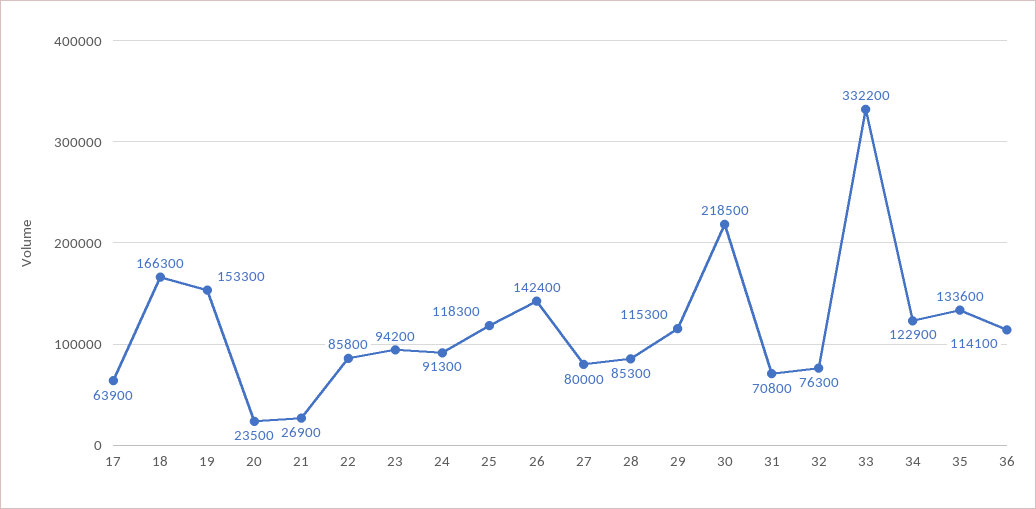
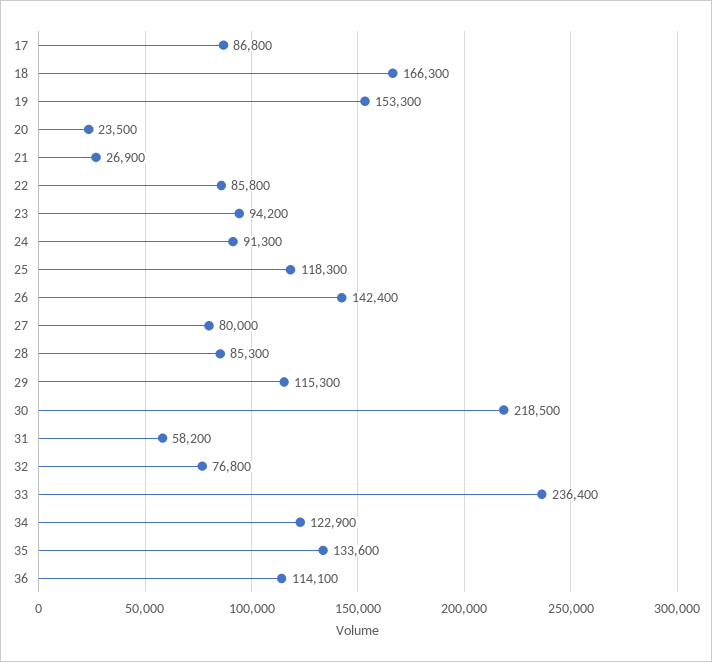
17: 63900 -> 86800
31: 70800 -> 58200
32: 76300 -> 76800
33: 332200 -> 236400

